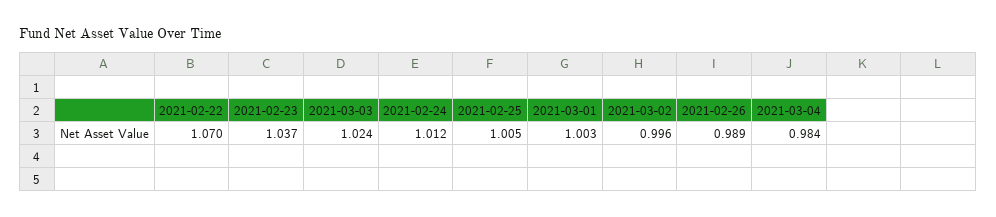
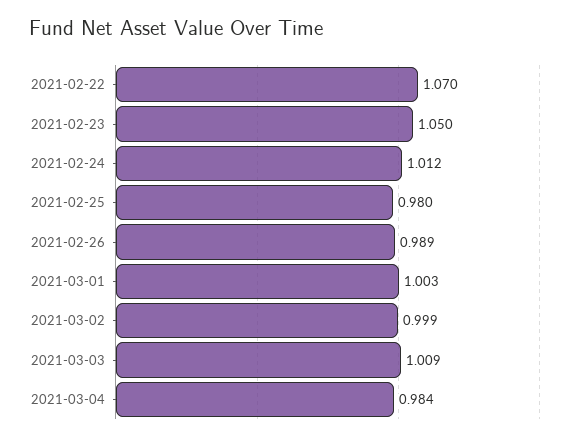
2021-02-23: 1.037 -> 1.05
2021-03-03: 1.024 -> 1.009
2021-02-25: 1.005 -> 0.98
2021-03-02: 0.996 -> 0.999

